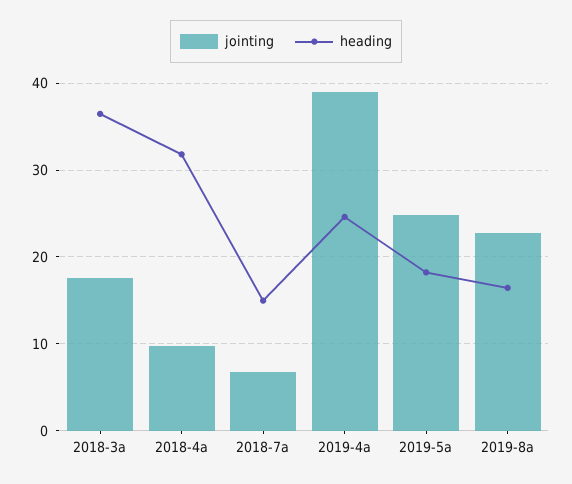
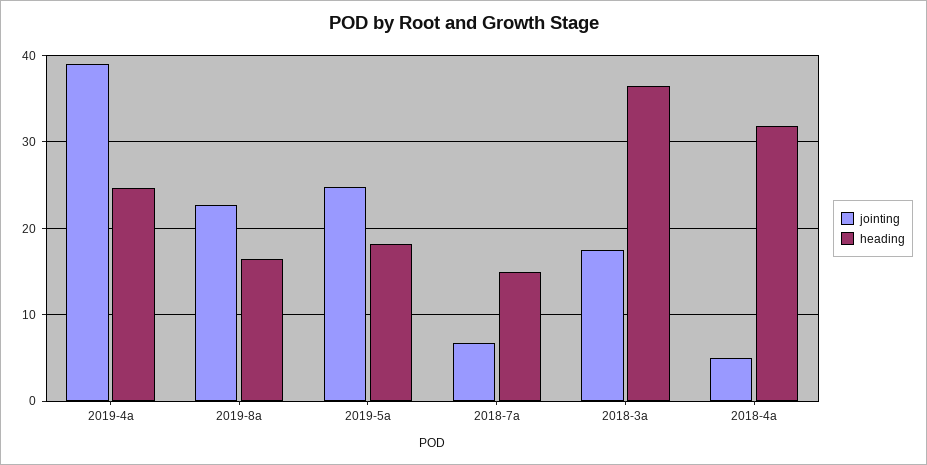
jointing, 2018-4a: 10 -> 5

